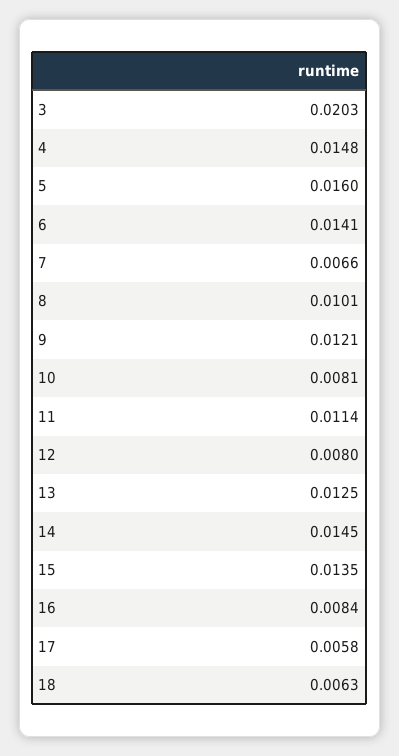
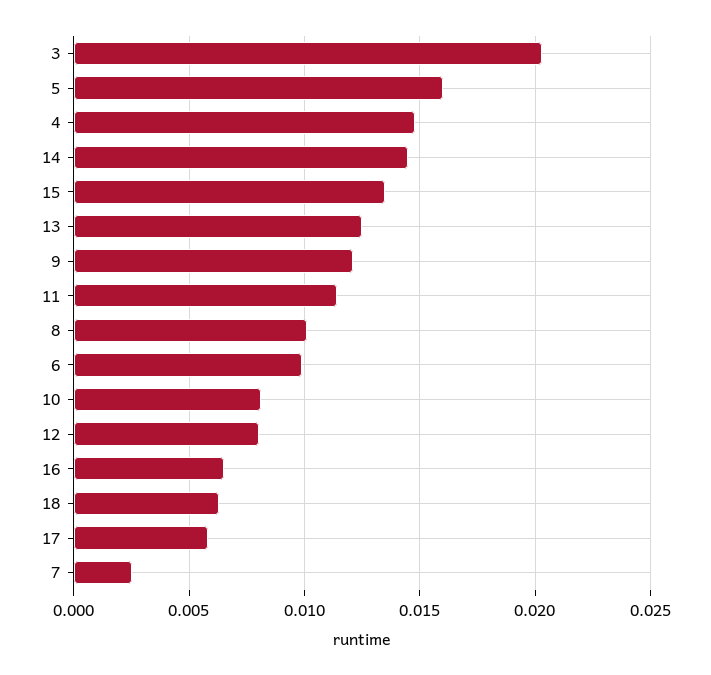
6: 0.0141 -> 0.01
7: 0.0066 -> 0.0025
16: 0.0084 -> 0.0065

